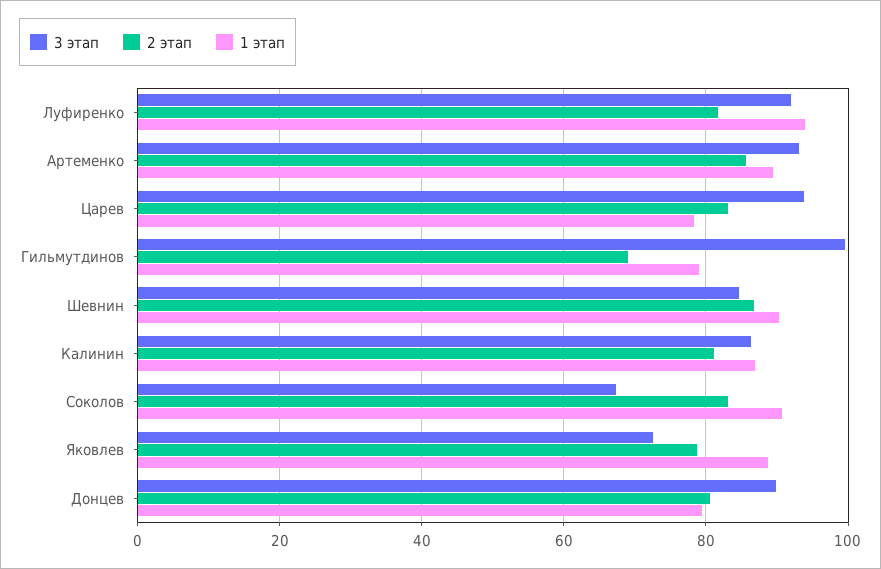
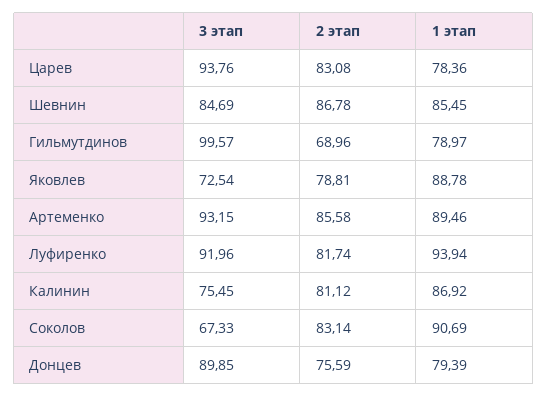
1 этап, Шевнин: 90 -> 85.45
3 этап, Калинин: 86 -> 75.45
2 этап, Донцев: 80 -> 75.59

